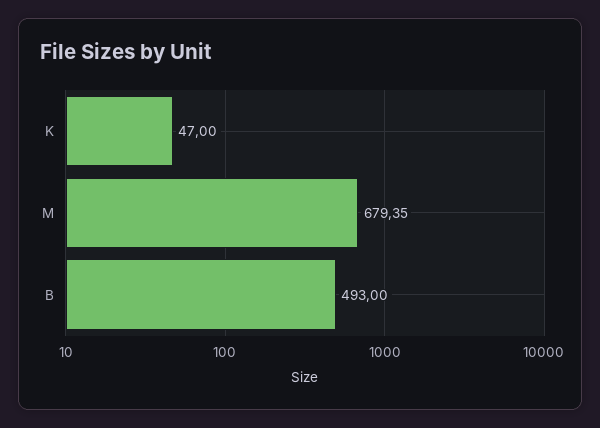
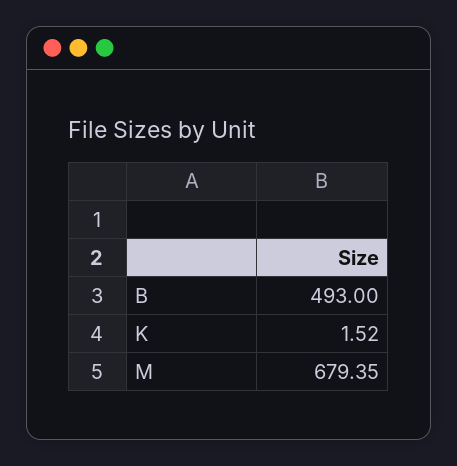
K: 47 -> 1.52

